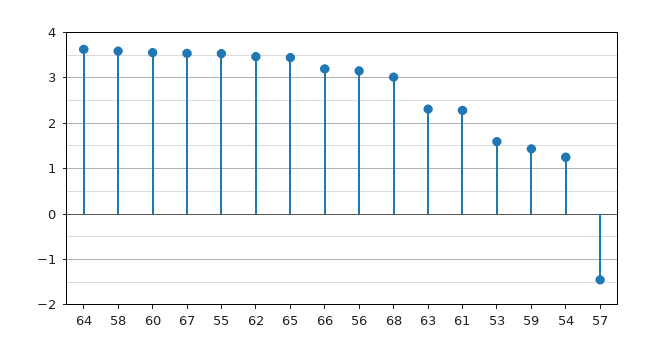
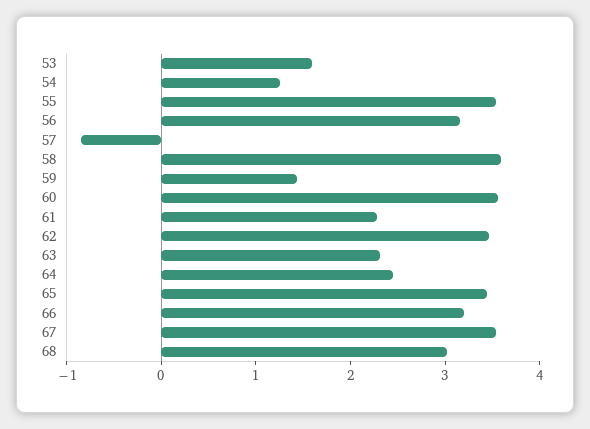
64: 3.6 -> 2.4
57: -1.4 -> -0.8

